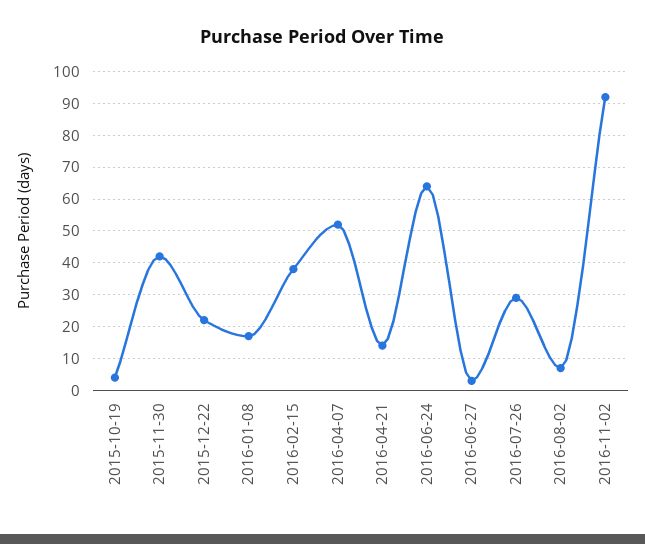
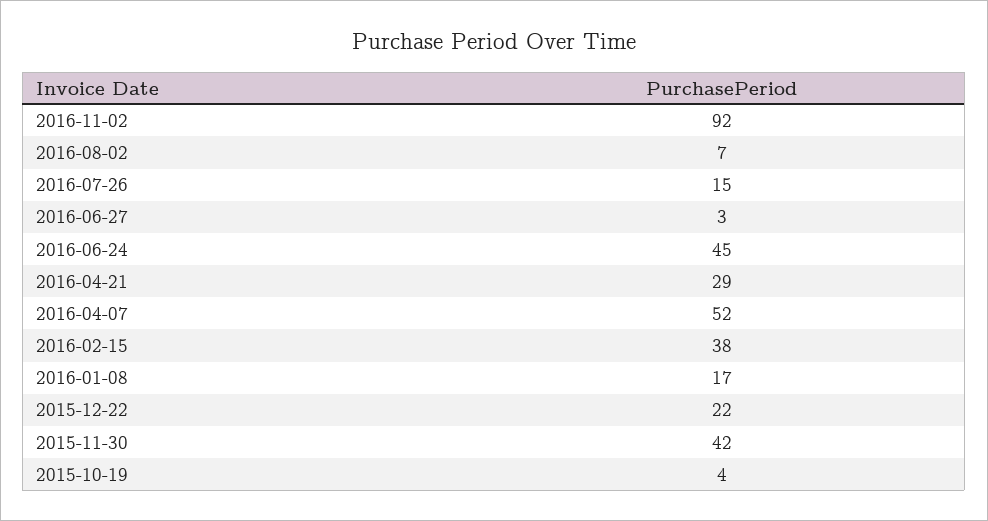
2016-04-21: 15 -> 29
2016-06-24: 65 -> 45
2016-07-26: 30 -> 15

